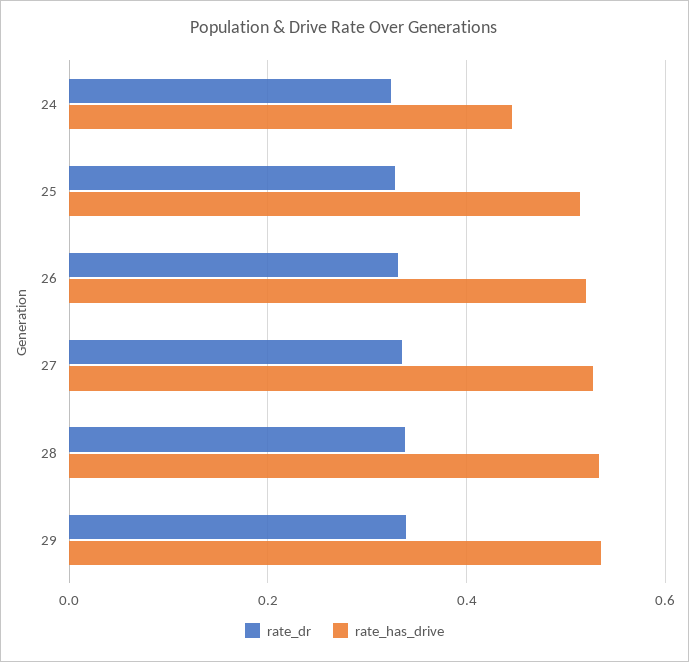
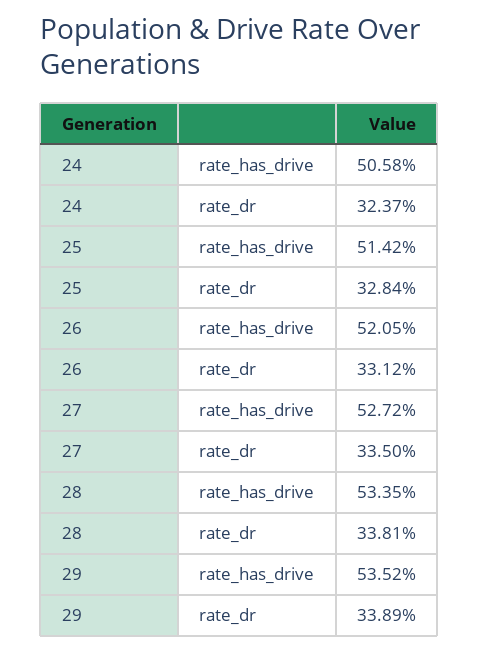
rate_has_drive, 24: 0.44 -> 0.5058

